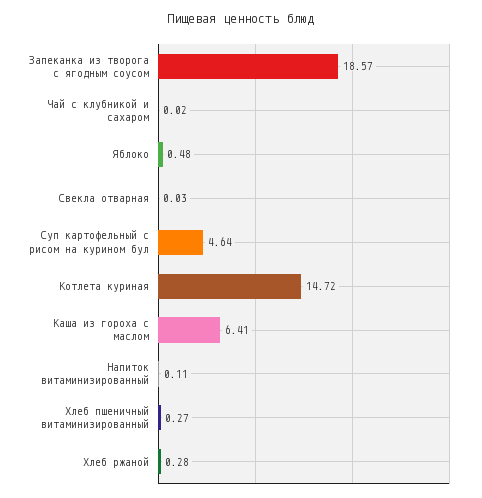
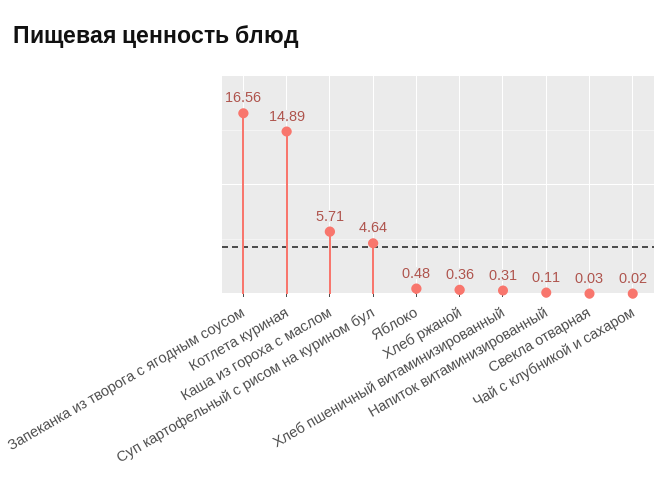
Запеканка из творога с ягодным соусом: 18.57 -> 16.56
Котлета куриная: 14.72 -> 14.89
Каша из гороха с маслом: 6.41 -> 5.71
Хлеб пшеничный витаминизированный: 0.27 -> 0.31
Хлеб ржаной: 0.28 -> 0.36

